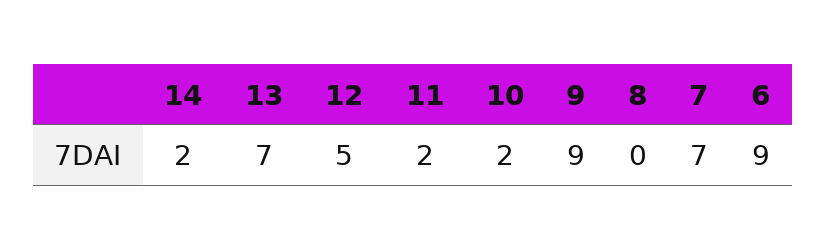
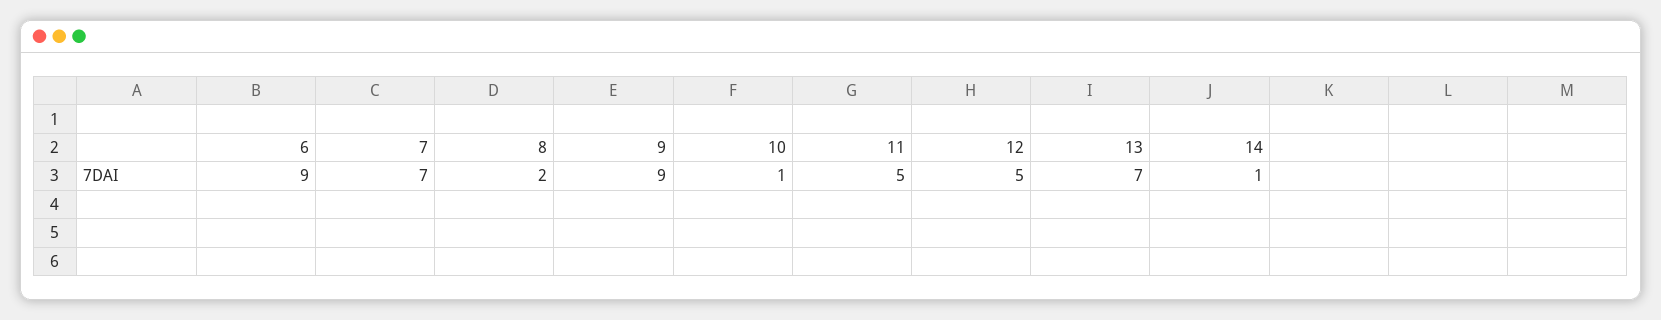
14: 2 -> 1
11: 2 -> 5
10: 2 -> 1
8: 0 -> 2

